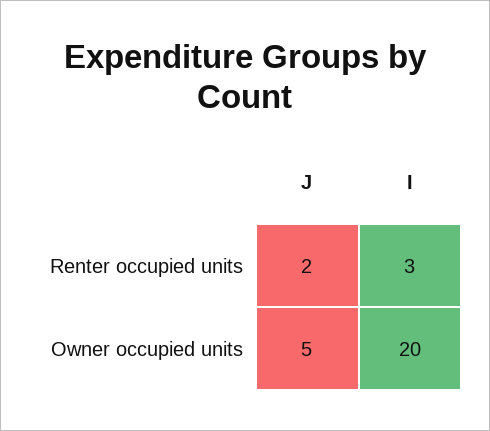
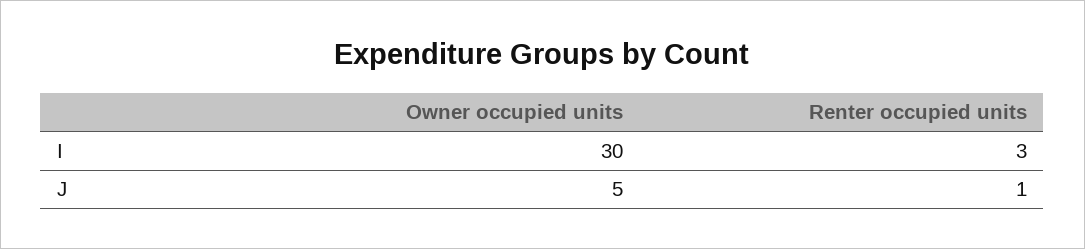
J, Renter occupied units: 2 -> 1
I, Owner occupied units: 20 -> 30

